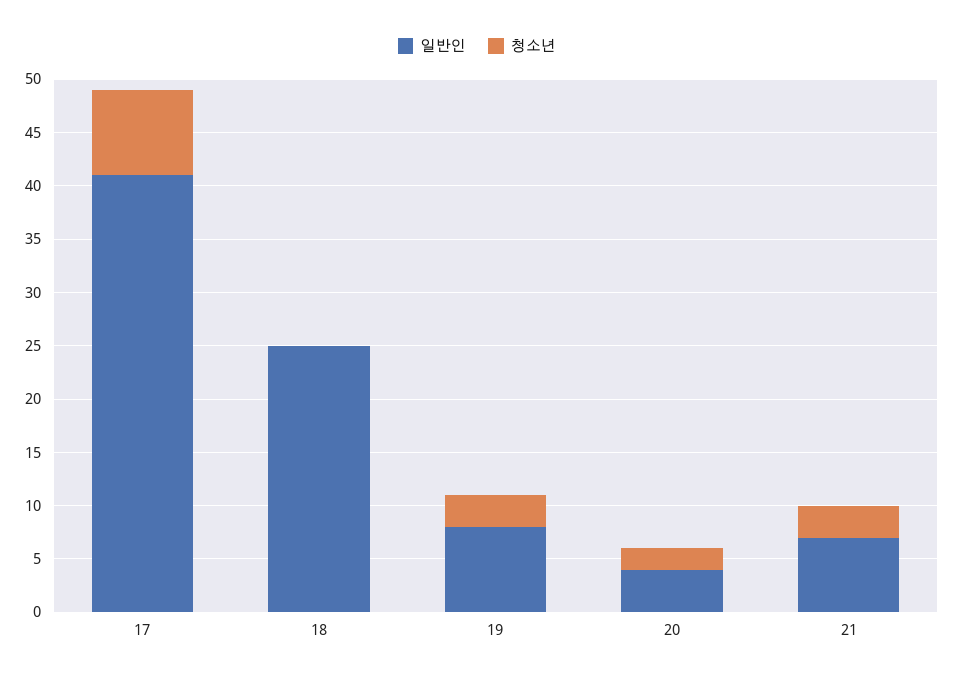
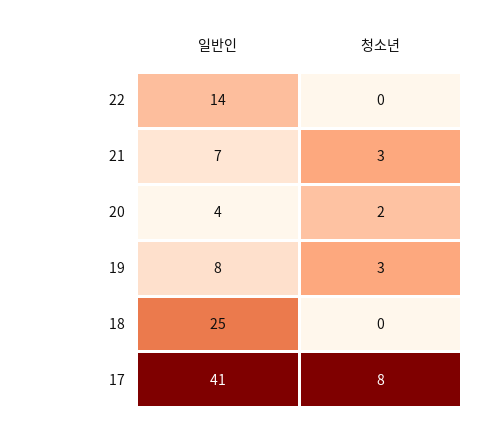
일반인, 22: none -> 14
청소년, 22: none -> 0

